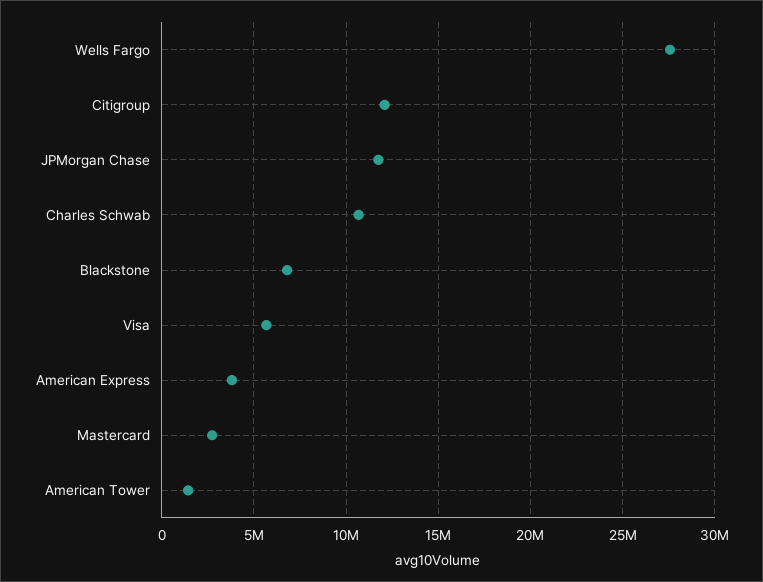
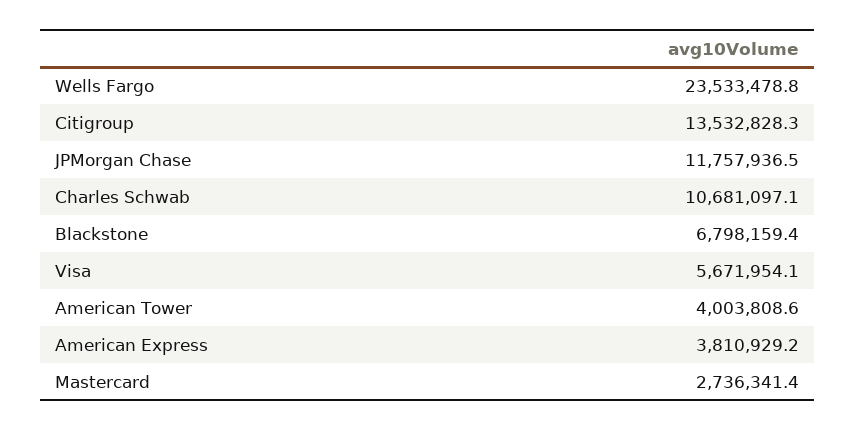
Wells Fargo: 27500000 -> 23533478.8
Citigroup: 12000000 -> 13532828.3
American Tower: 1500000 -> 4003808.6

